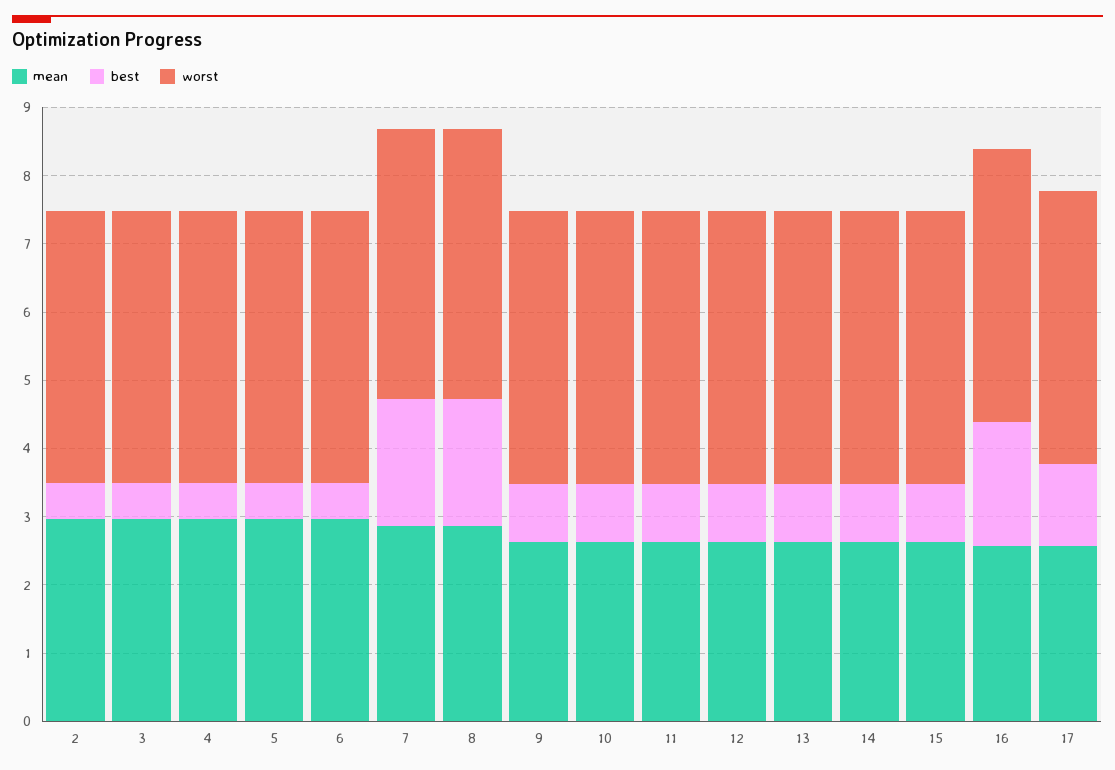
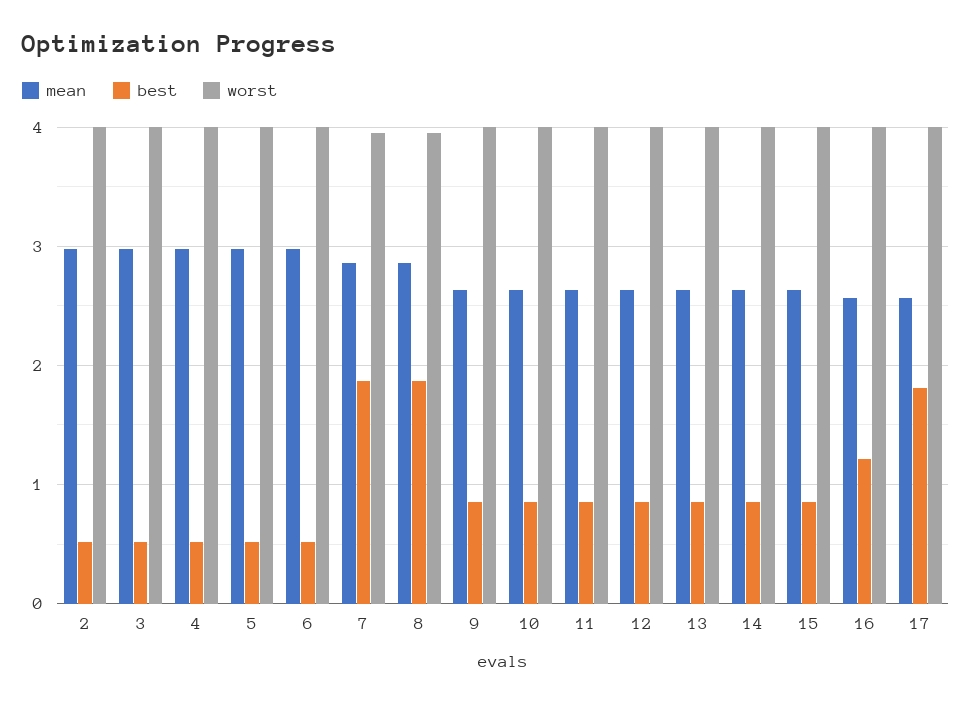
best, 16: 1.8 -> 1.2
best, 17: 1.2 -> 1.8

